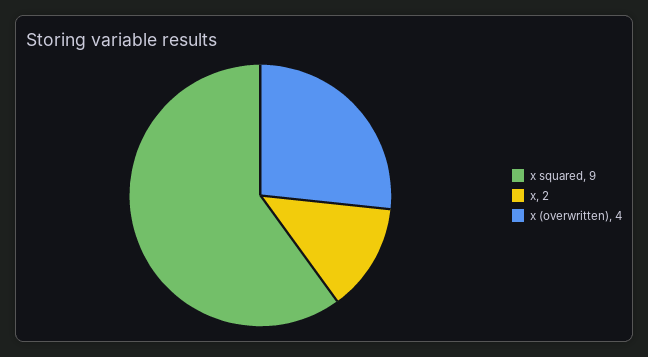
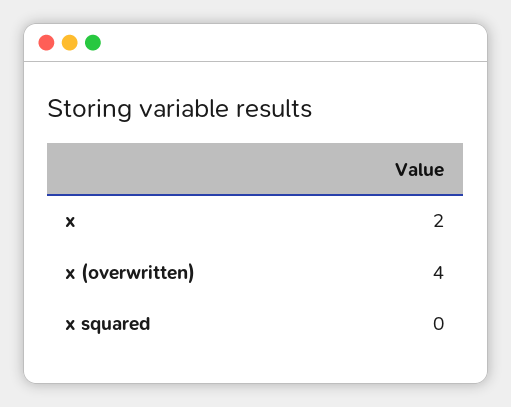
x squared: 9 -> 0

